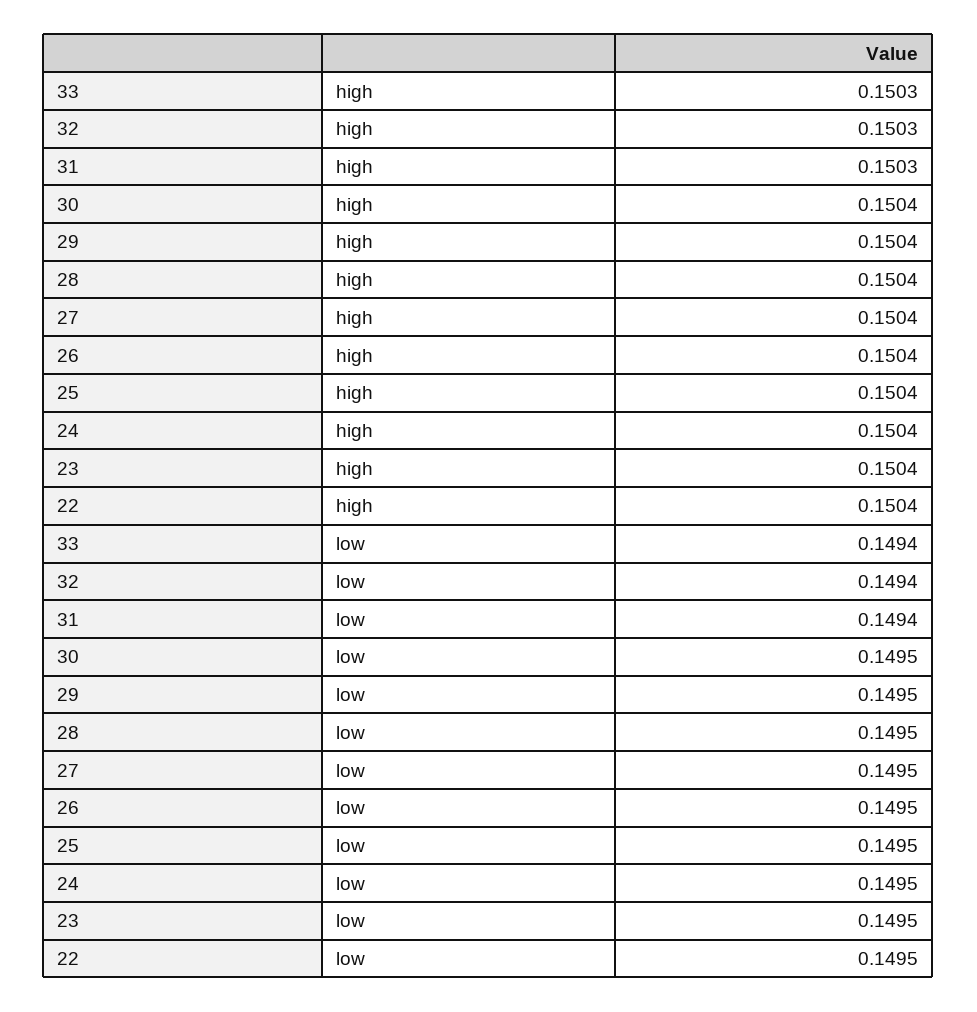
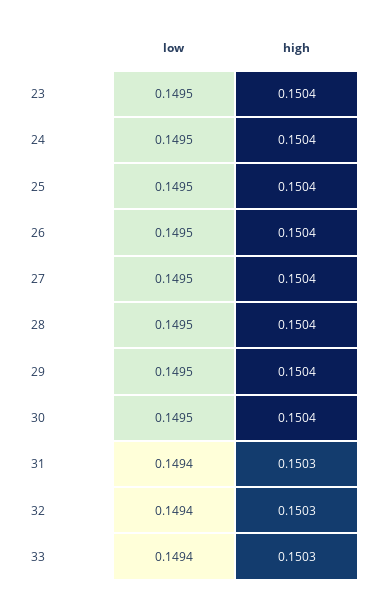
22, high: 0.1504 -> none
22, low: 0.1495 -> none

